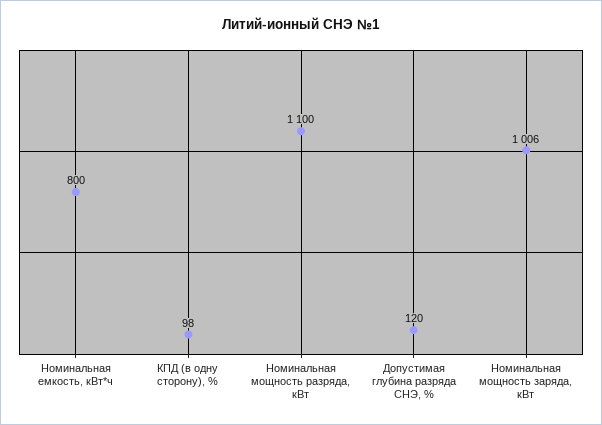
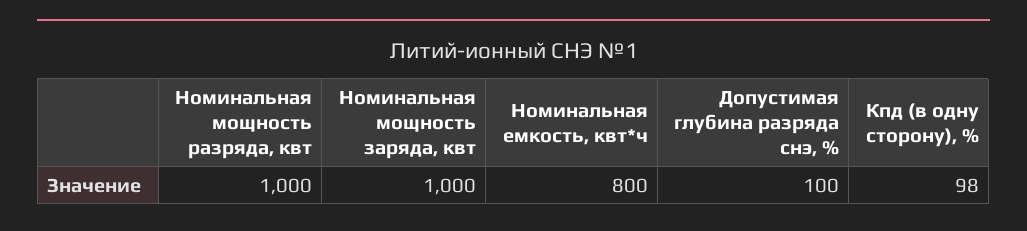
Номинальная мощность разряда, кВт: 1100 -> 1000
Допустимая глубина разряда СНЭ, %: 120 -> 100
Номинальная мощность заряда, кВт: 1006 -> 1000

